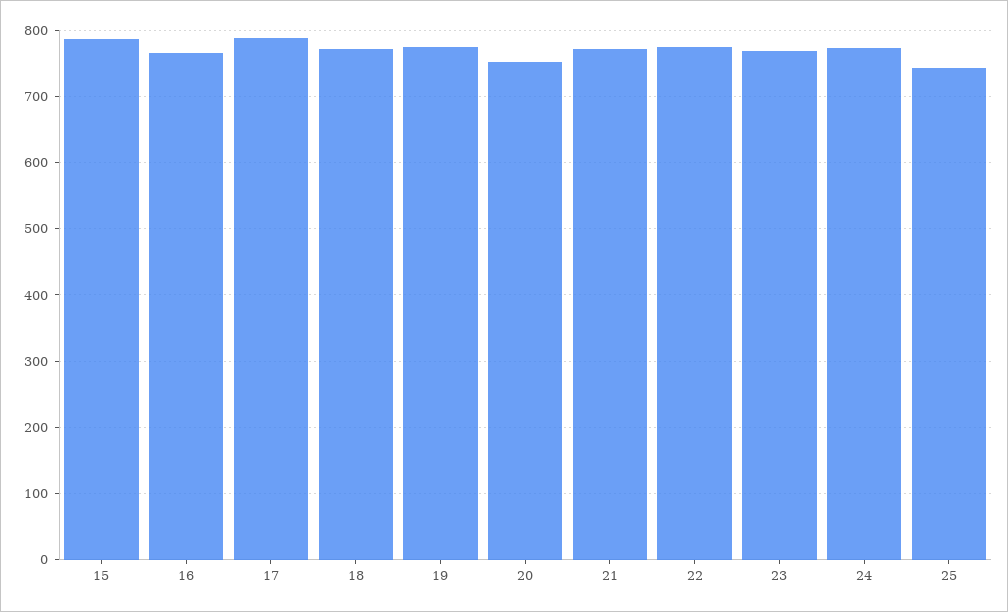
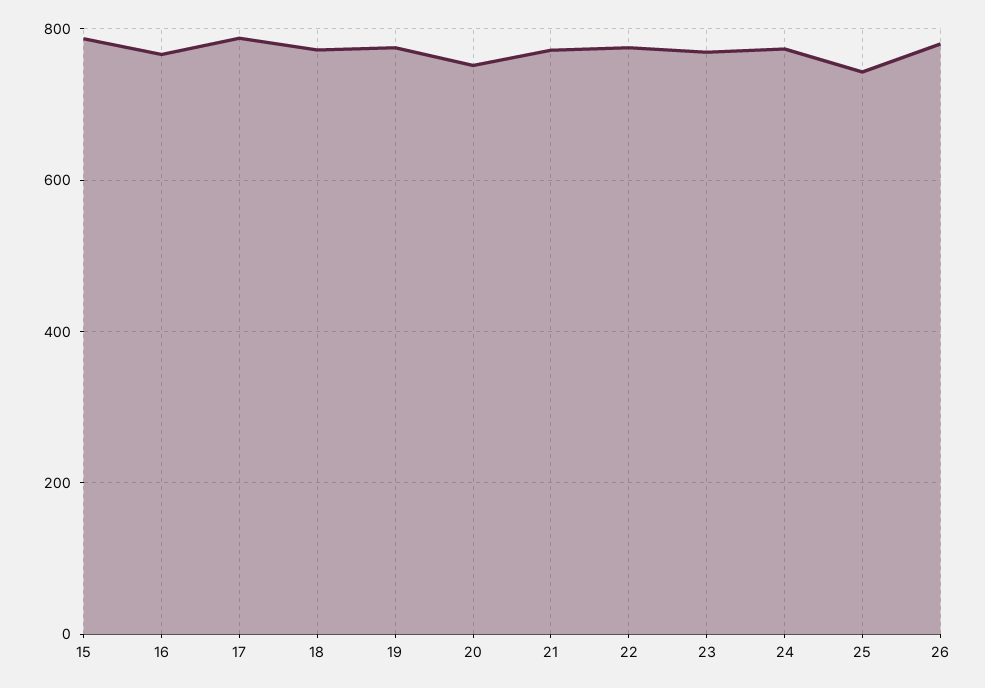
26: none -> 780

